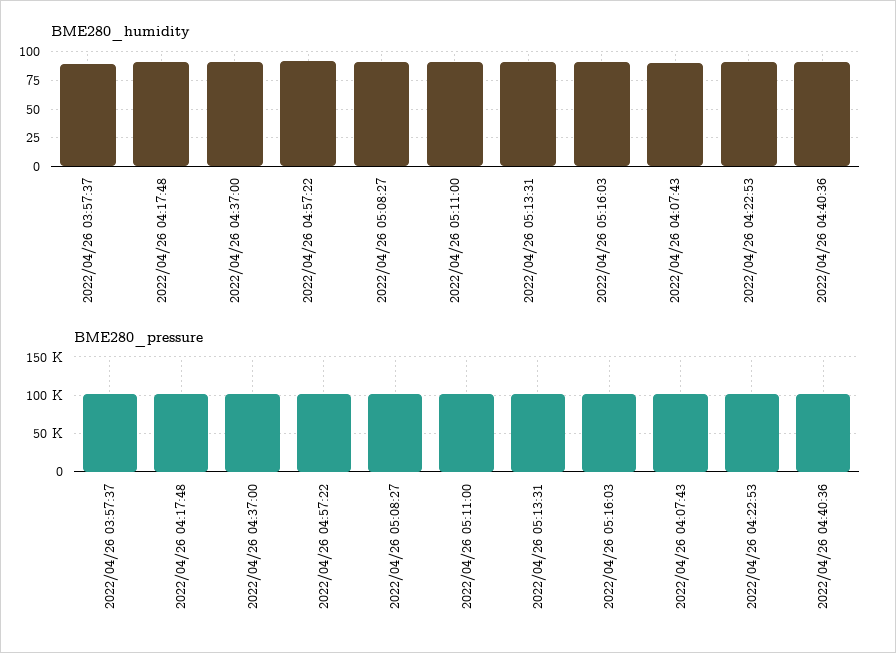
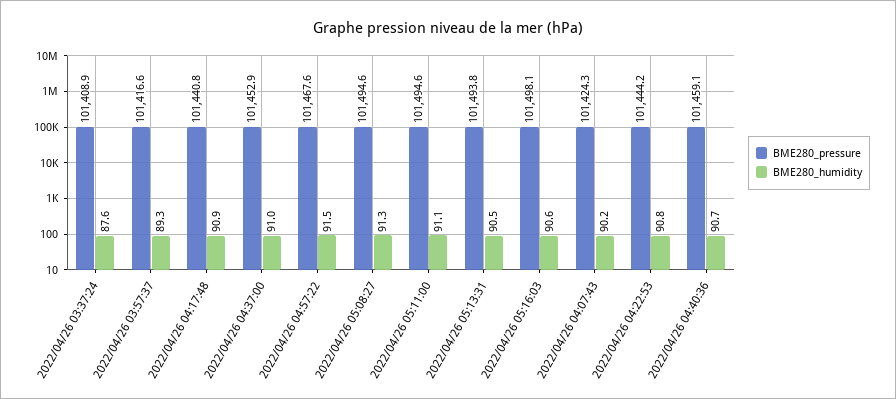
BME280_pressure, 2022/04/26 03:37:24: none -> 101408.9
BME280_humidity, 2022/04/26 03:37:24: none -> 87.6

